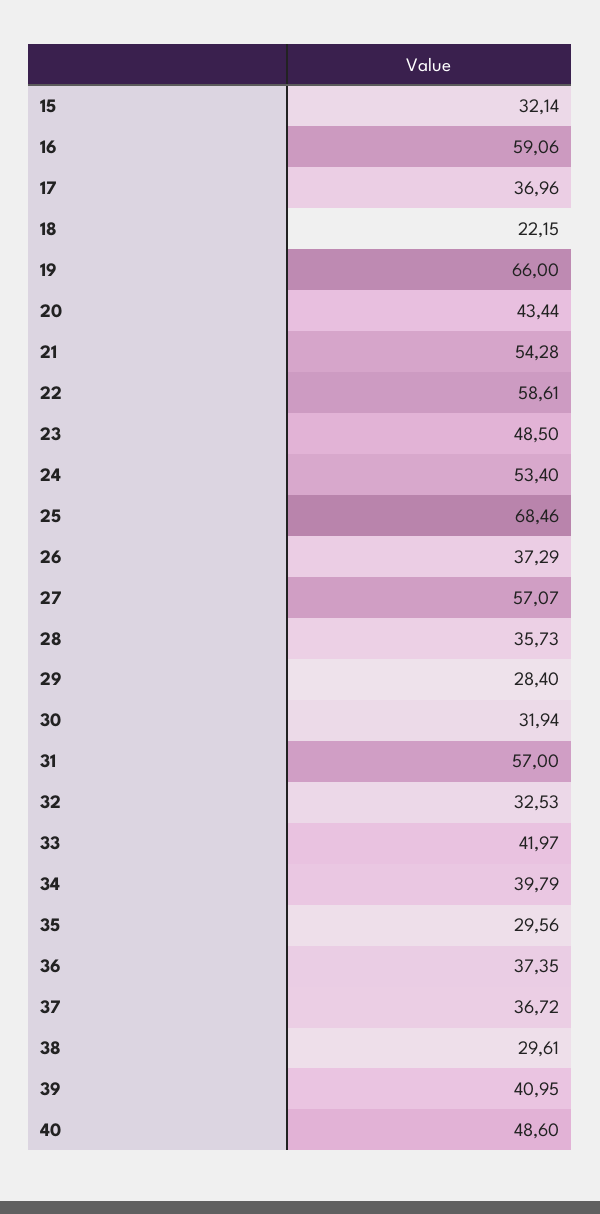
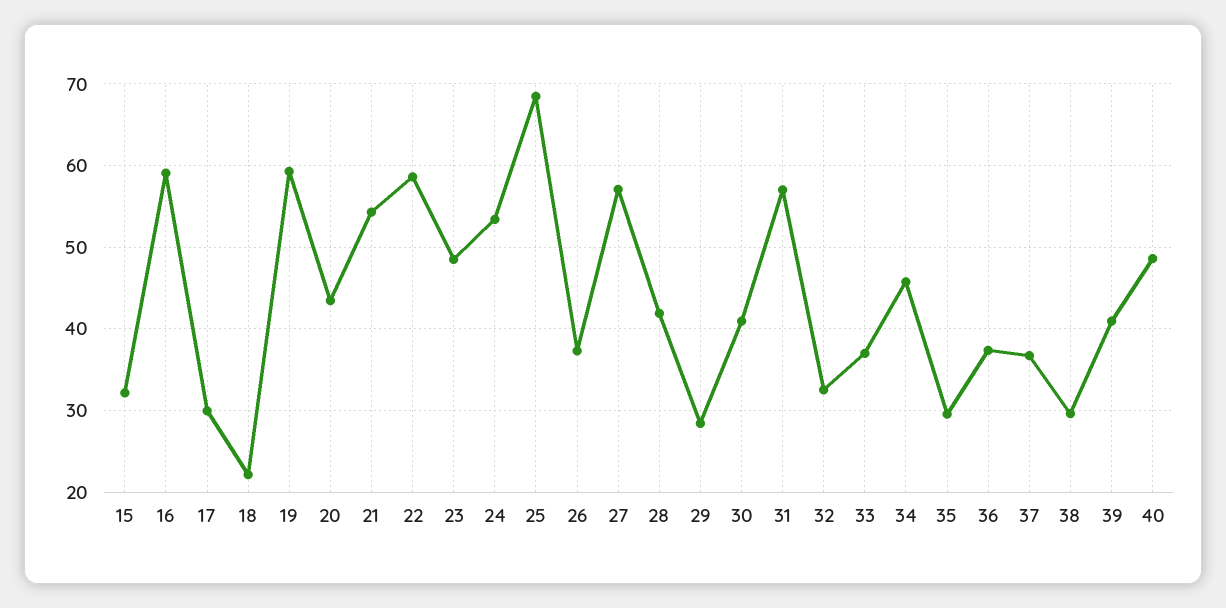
17: 36.96 -> 30
19: 66 -> 59
28: 35.73 -> 42
30: 31.94 -> 41
33: 41.97 -> 37
34: 39.79 -> 46

